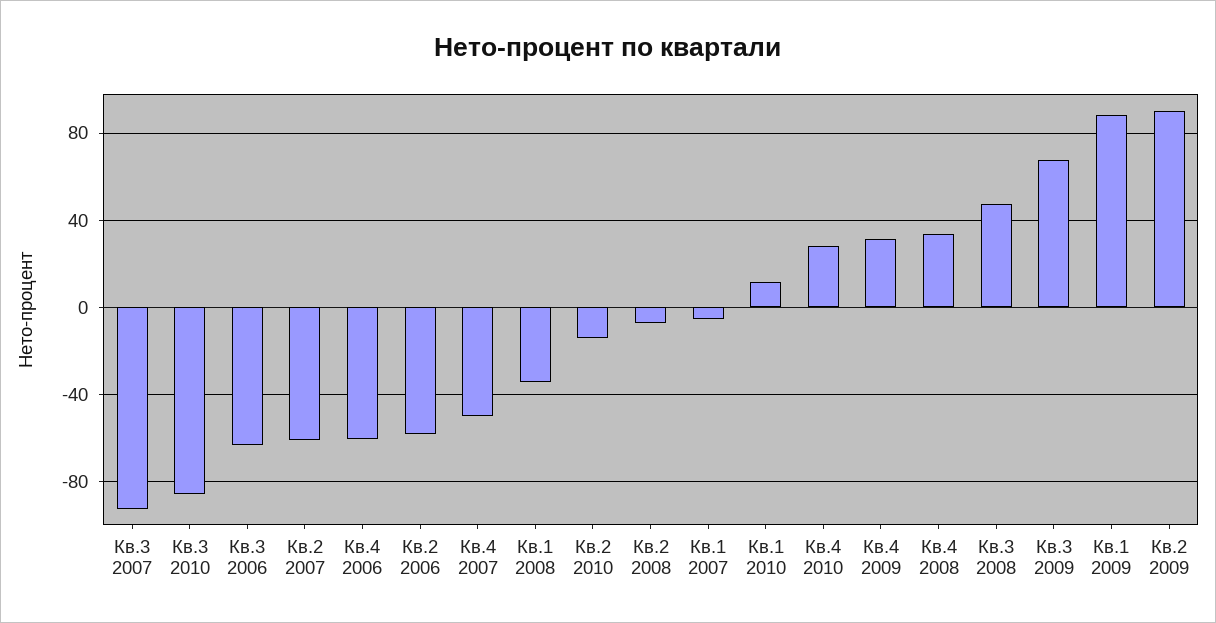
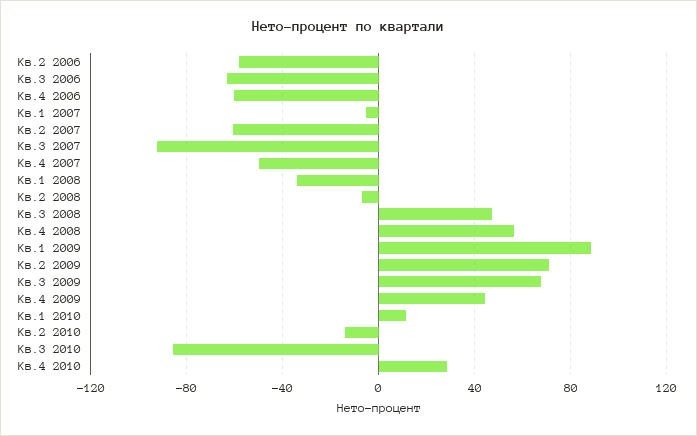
Кв.4 2009: 30 -> 45
Кв.4 2008: 35 -> 55
Кв.2 2009: 90 -> 70

